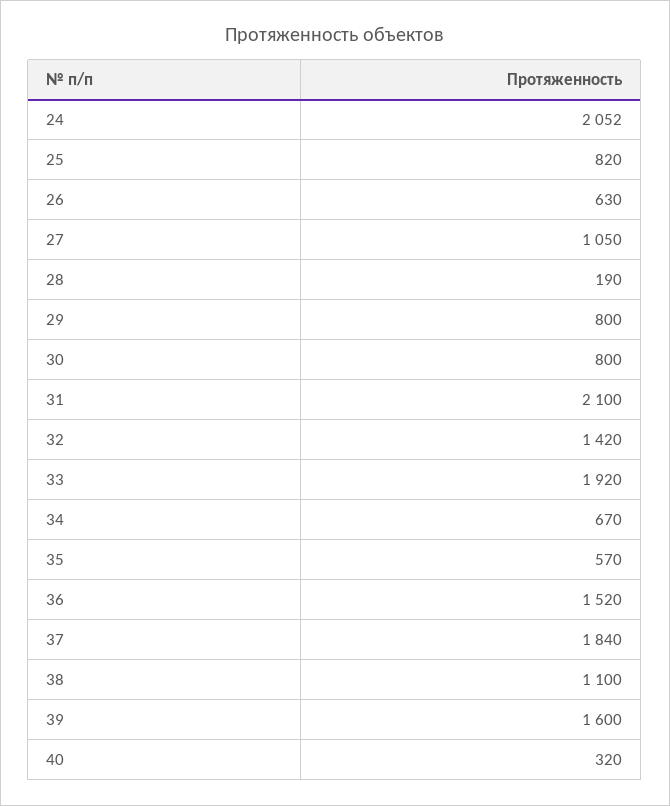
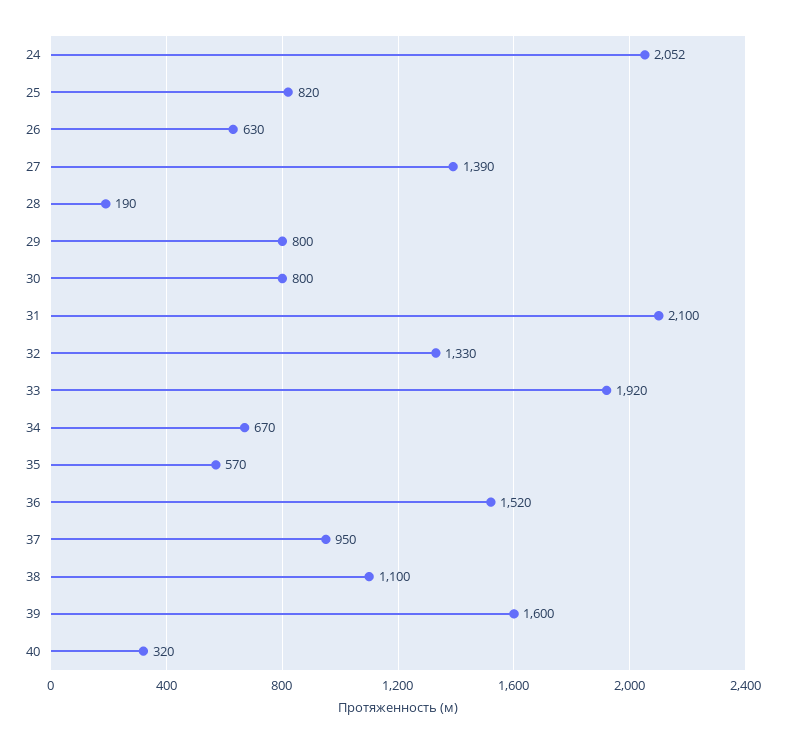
27: 1050 -> 1390
32: 1420 -> 1330
37: 1840 -> 950

